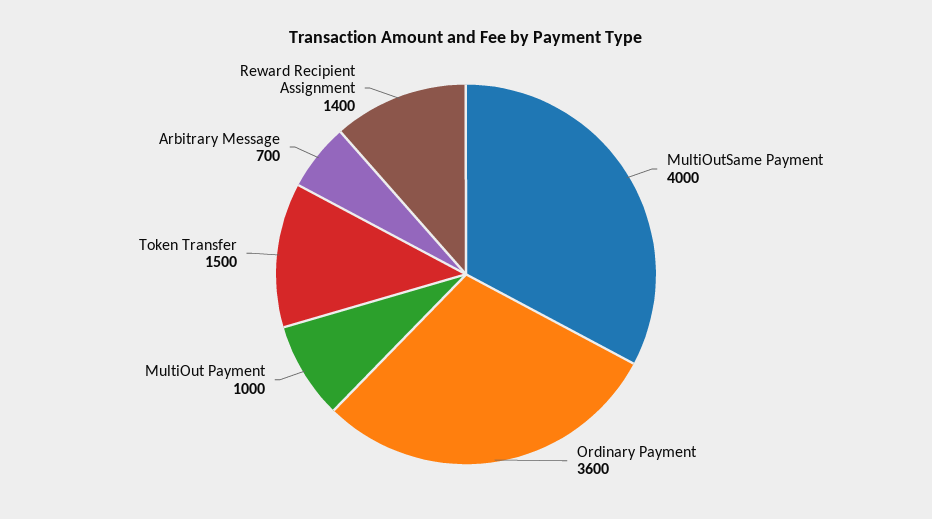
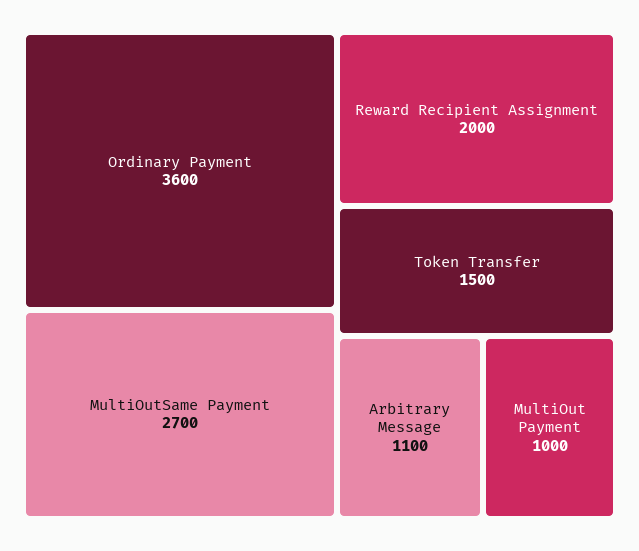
MultiOutSame Payment: 4000 -> 2700
Arbitrary Message: 700 -> 1100
Reward Recipient Assignment: 1400 -> 2000

